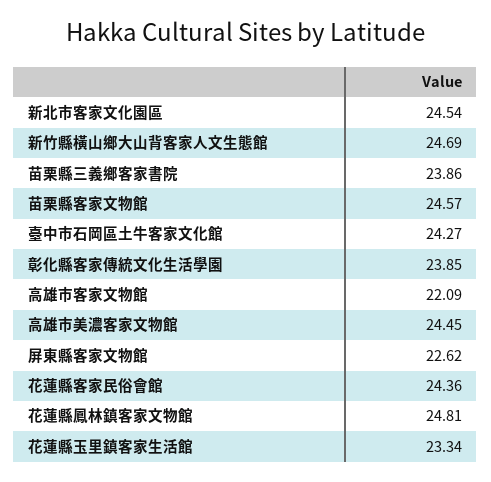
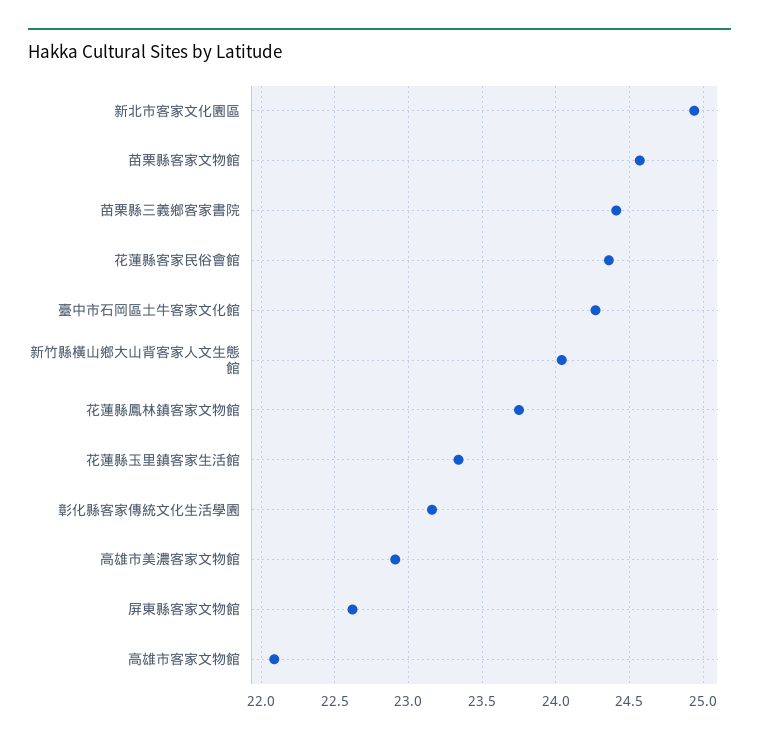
新北市客家文化園區: 24.54 -> 24.95
新竹縣橫山鄉大山背客家人文生態館: 24.69 -> 24.05
苗栗縣三義鄉客家書院: 23.86 -> 24.4
彰化縣客家傳統文化生活學園: 23.85 -> 23.15
高雄市美濃客家文物館: 24.45 -> 22.9
花蓮縣鳳林鎮客家文物館: 24.81 -> 23.75

